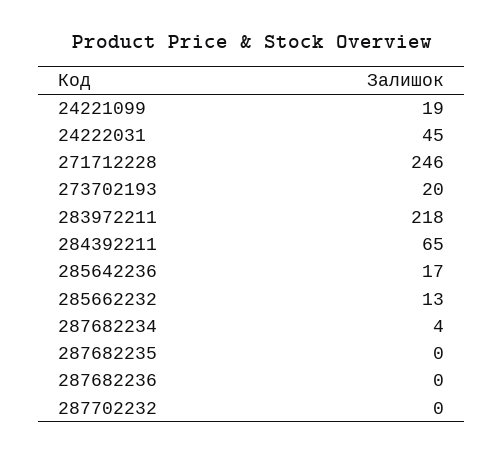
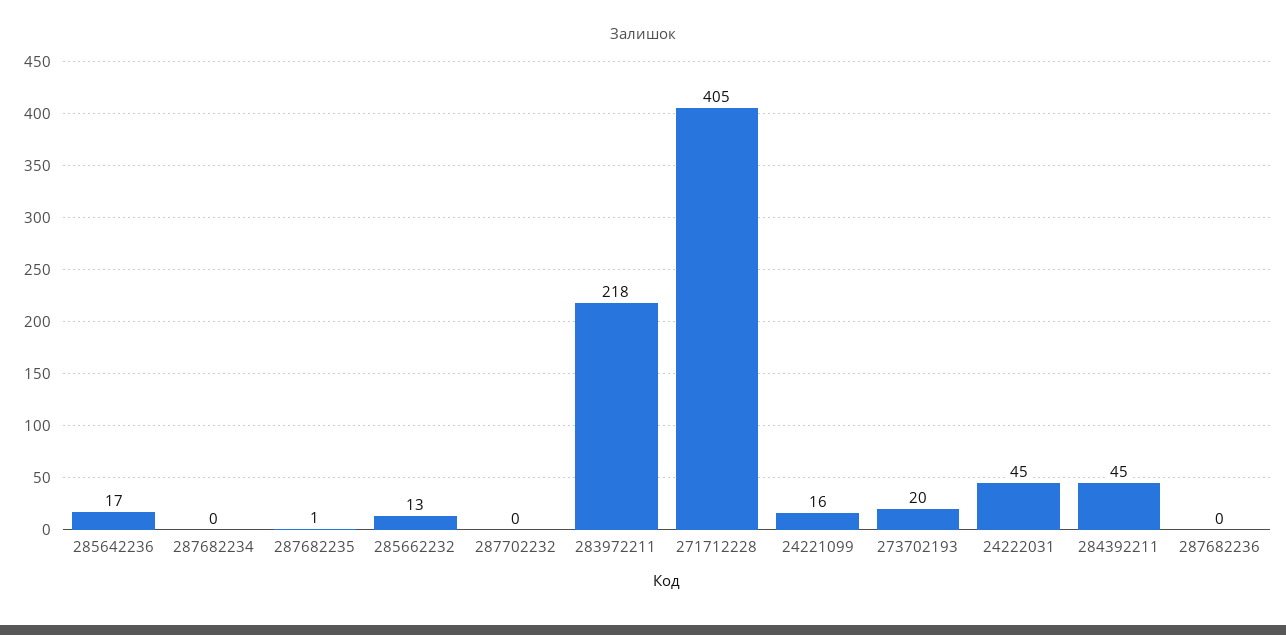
24221099: 19 -> 16
271712228: 246 -> 405
284392211: 65 -> 45
287682234: 4 -> 0
287682235: 0 -> 1

